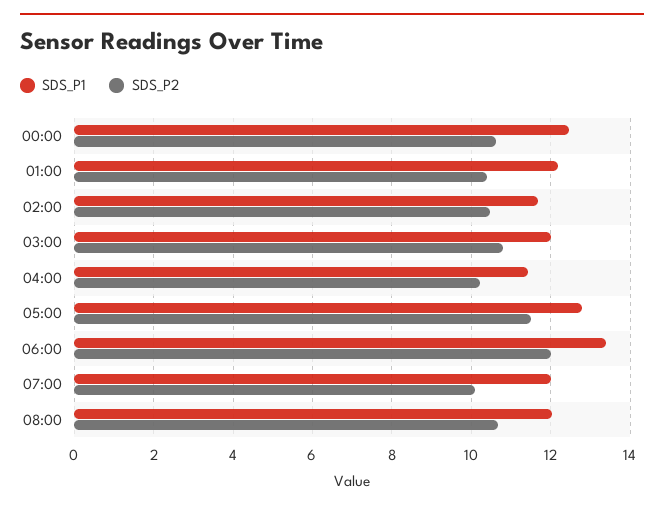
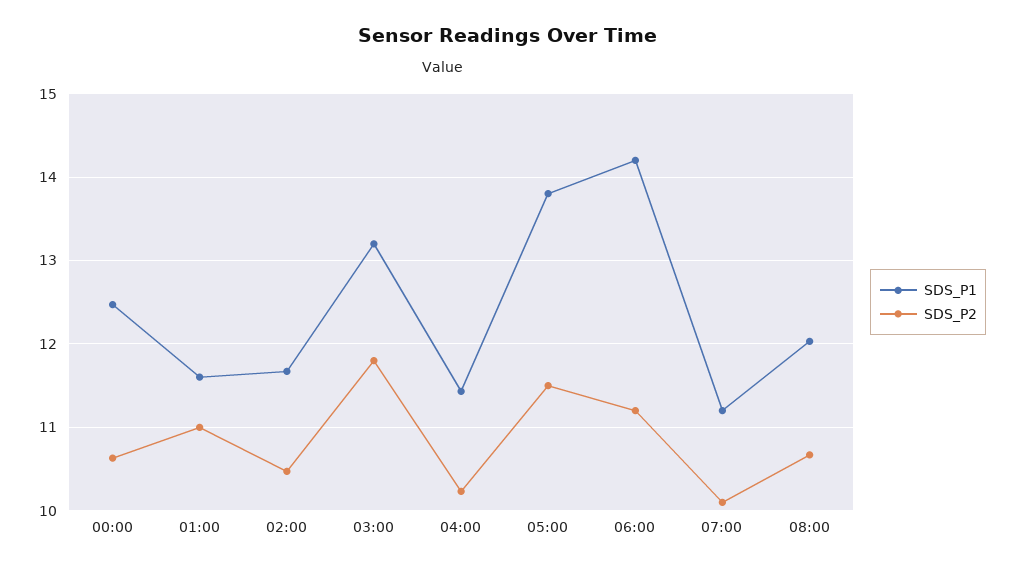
SDS_P1, 01:00: 12.2 -> 11.6
SDS_P2, 01:00: 10.4 -> 11
SDS_P1, 03:00: 12 -> 13.2
SDS_P2, 03:00: 10.8 -> 11.8
SDS_P1, 05:00: 12.8 -> 13.8
SDS_P1, 06:00: 13.4 -> 14.2
SDS_P2, 06:00: 12 -> 11.2
SDS_P1, 07:00: 12 -> 11.2

